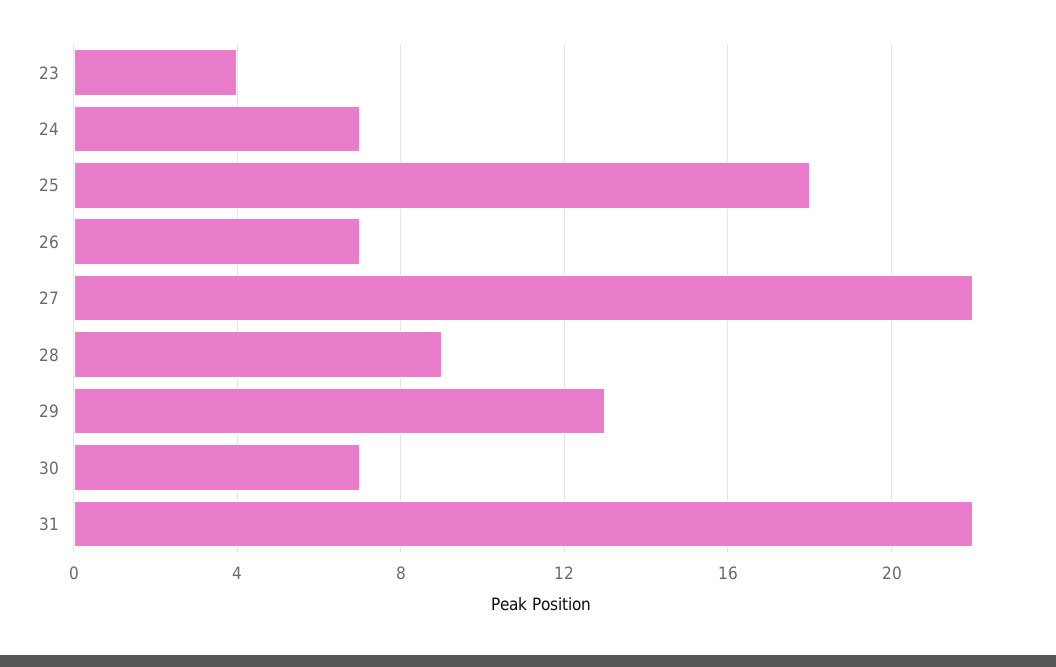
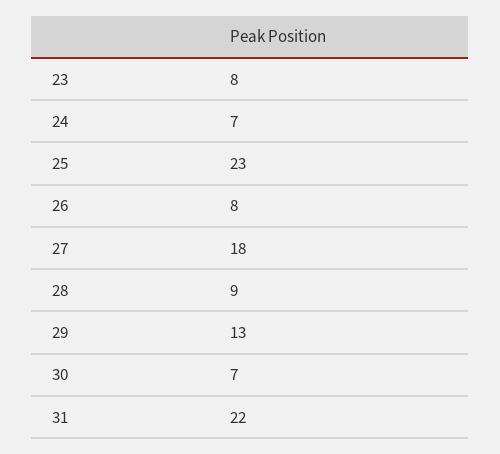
23: 4 -> 8
25: 18 -> 23
26: 7 -> 8
27: 22 -> 18

